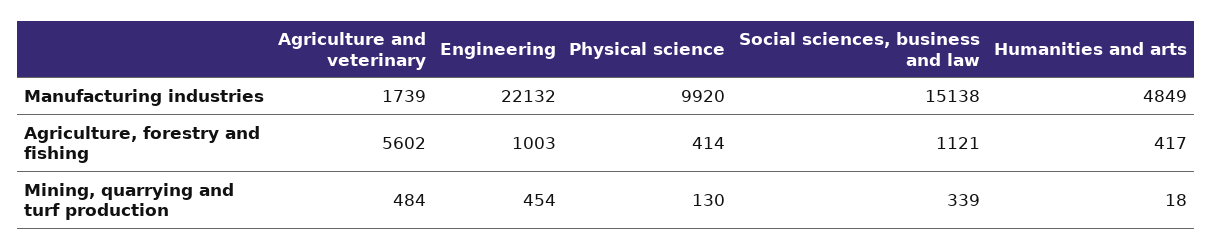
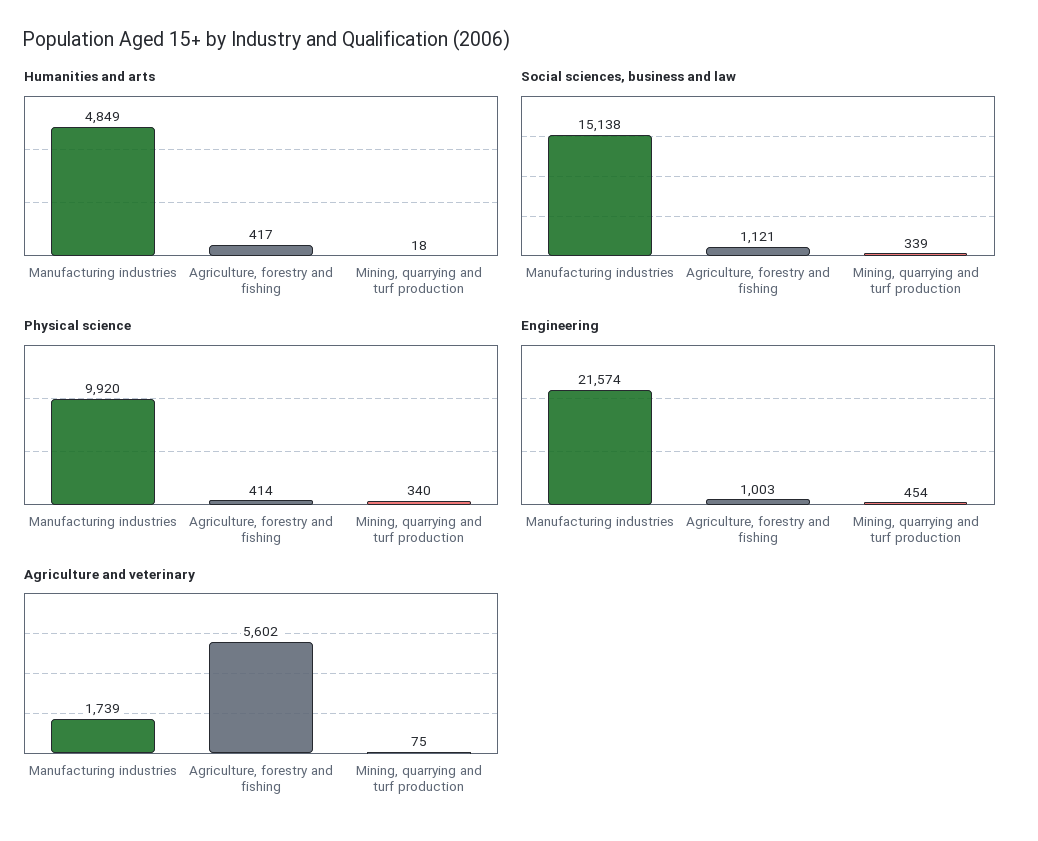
Engineering, Manufacturing industries: 22132 -> 21574
Agriculture and veterinary, Mining, quarrying and turf production: 484 -> 75
Physical science, Mining, quarrying and turf production: 130 -> 340

